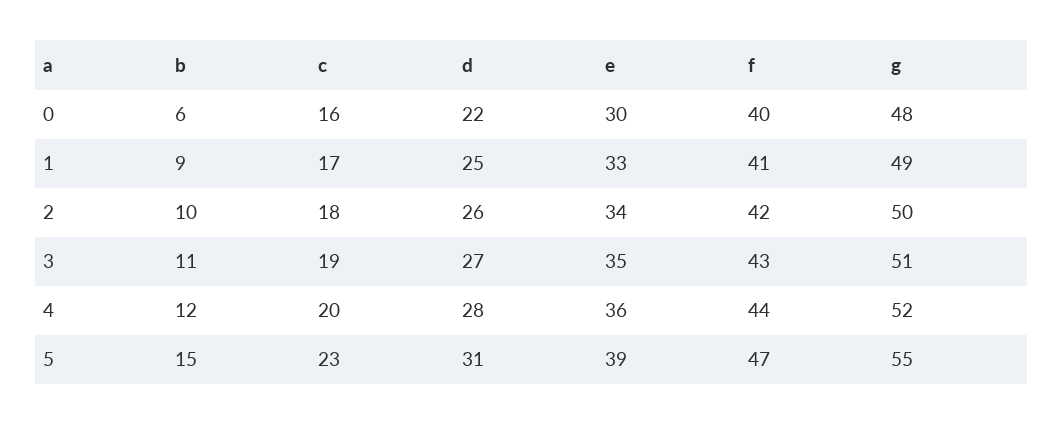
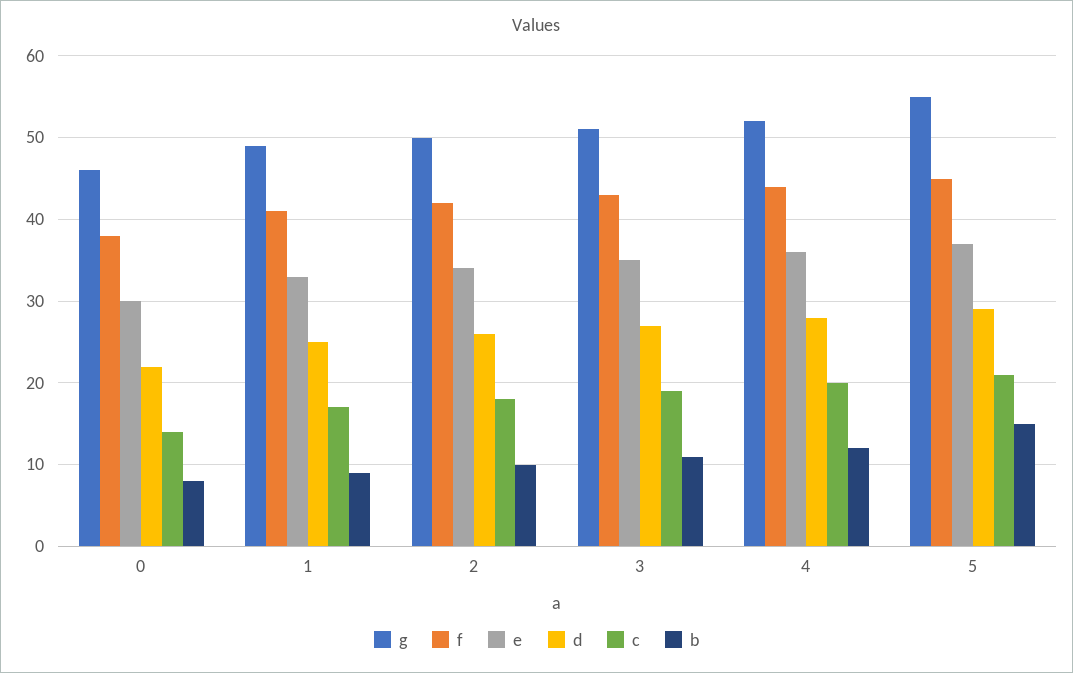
b, 0: 6 -> 8
c, 0: 16 -> 14
f, 0: 40 -> 38
g, 0: 48 -> 46
c, 5: 23 -> 21
d, 5: 31 -> 29
e, 5: 39 -> 37
f, 5: 47 -> 45

